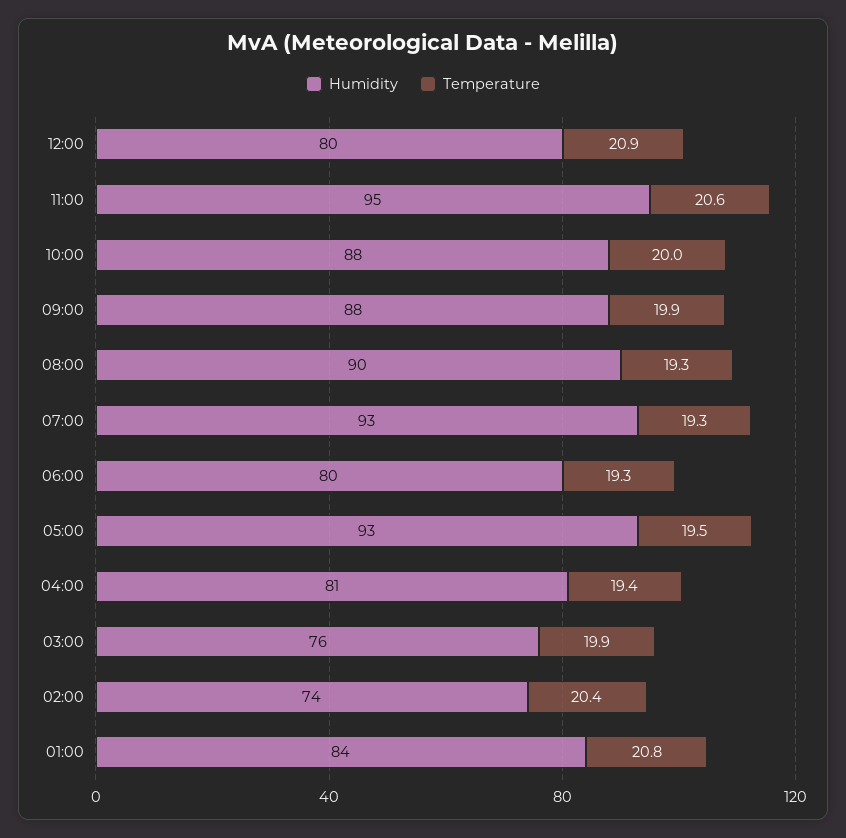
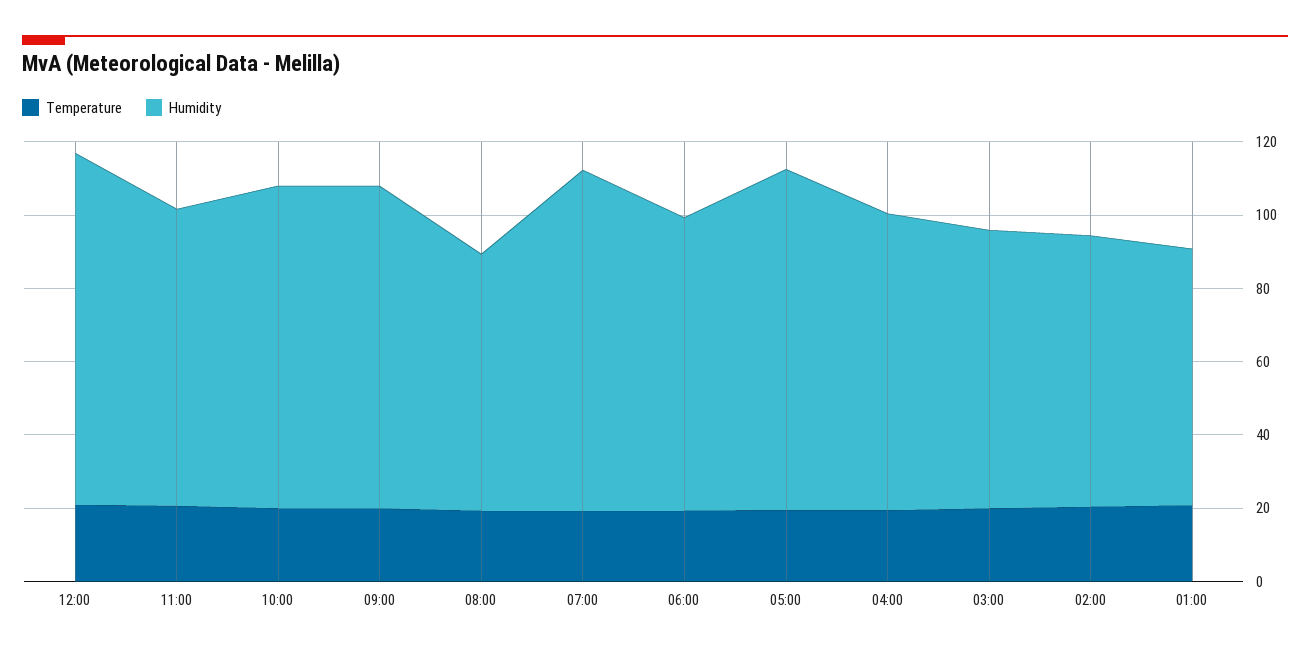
Humidity, 12:00: 80 -> 95
Humidity, 11:00: 95 -> 80
Humidity, 08:00: 90 -> 70
Humidity, 01:00: 84 -> 70

